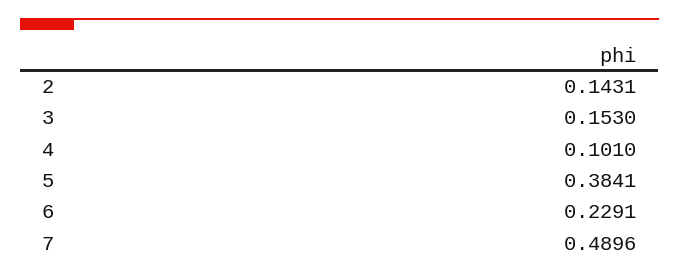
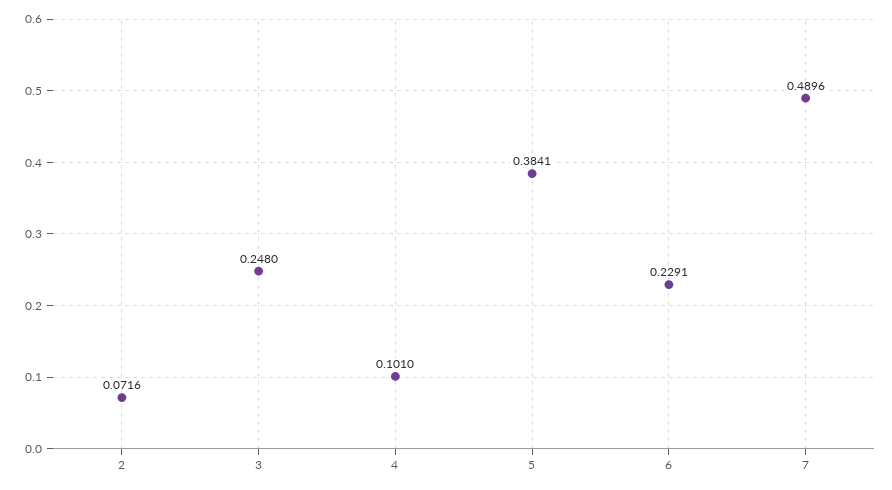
2: 0.1431 -> 0.0716
3: 0.153 -> 0.248

